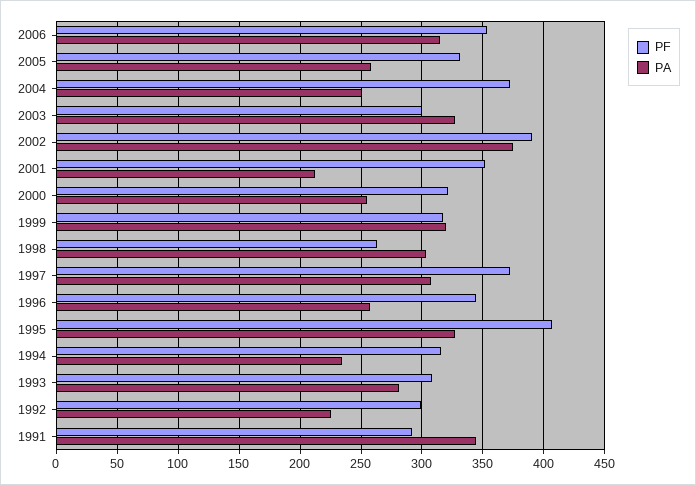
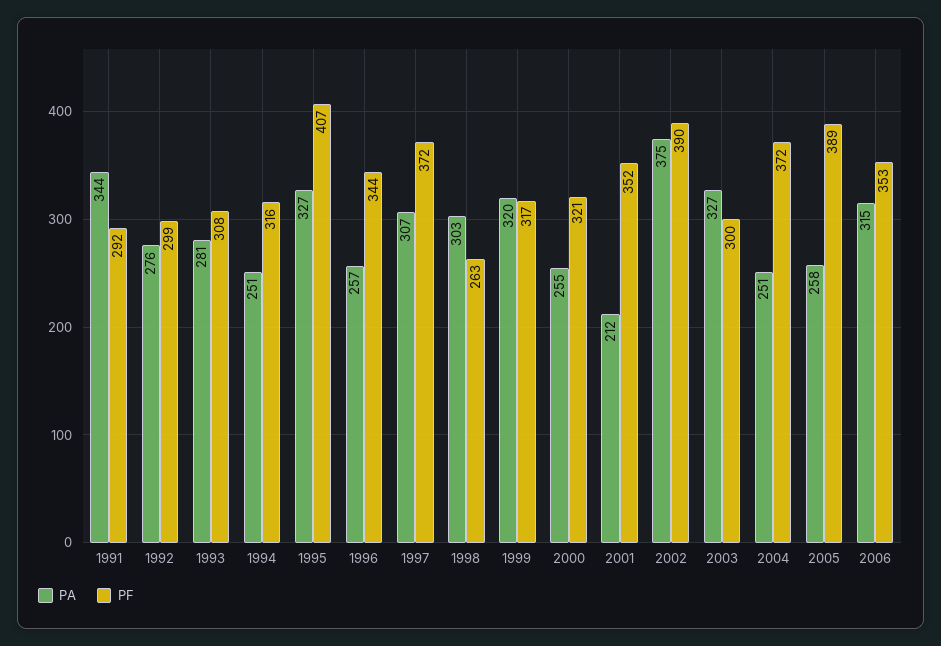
PF, 2005: 330 -> 389
PA, 1994: 235 -> 251
PA, 1992: 225 -> 276

